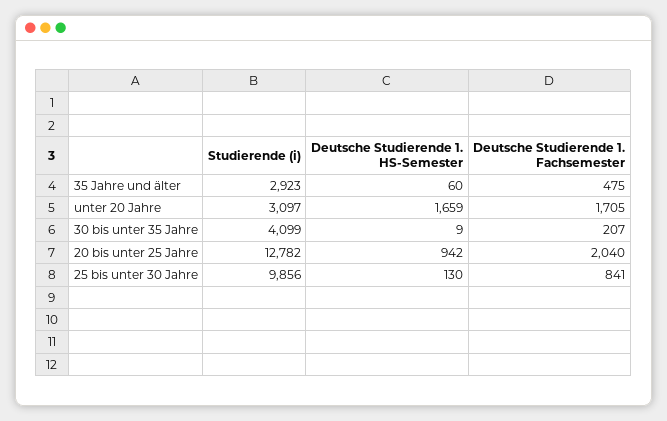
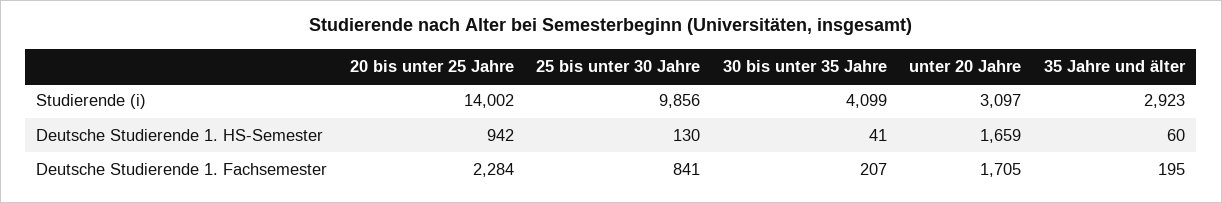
Deutsche Studierende 1. Fachsemester, 35 Jahre und älter: 475 -> 195
Deutsche Studierende 1. HS-Semester, 30 bis unter 35 Jahre: 9 -> 41
Studierende (i), 20 bis unter 25 Jahre: 12782 -> 14002
Deutsche Studierende 1. Fachsemester, 20 bis unter 25 Jahre: 2040 -> 2284

